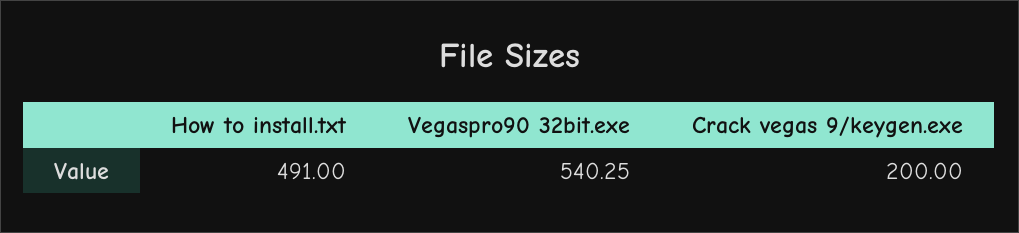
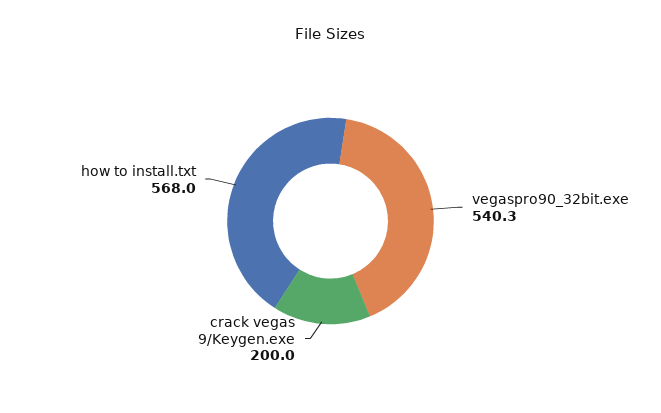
How to install.txt: 491 -> 568

